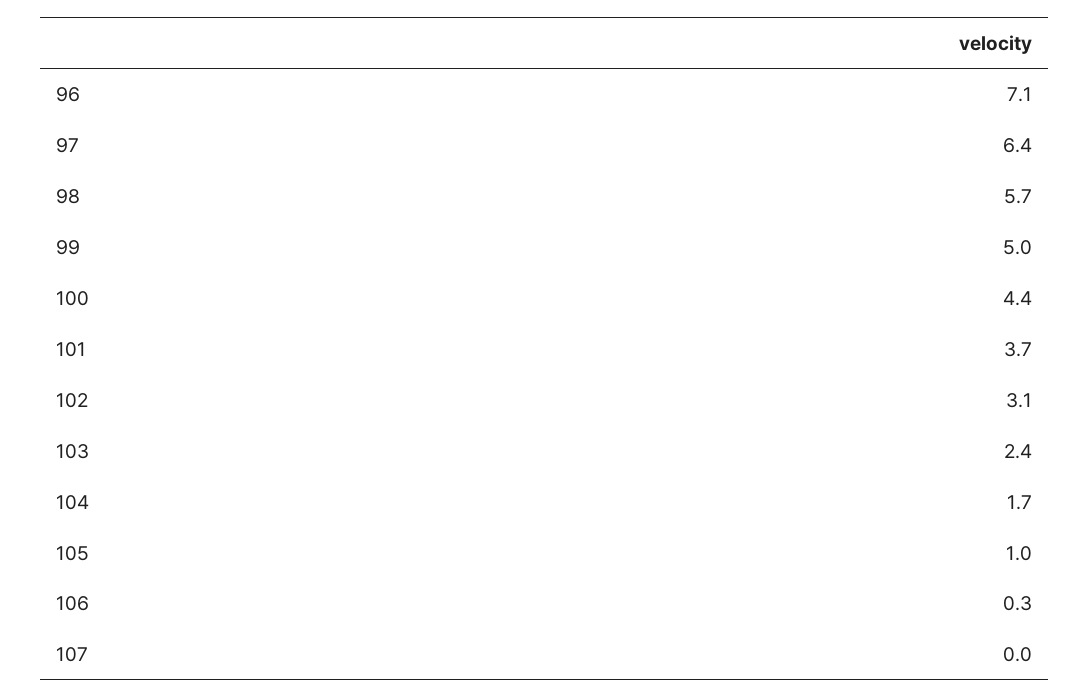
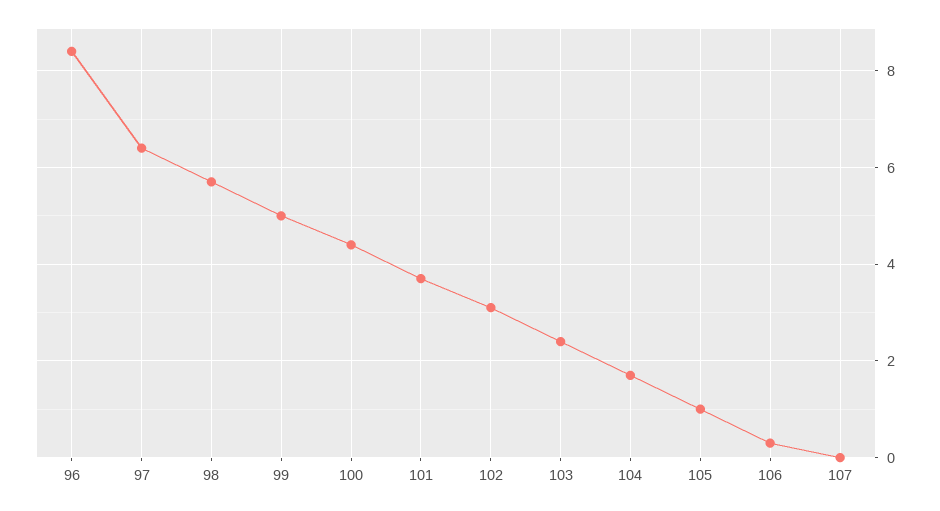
96: 7.1 -> 8.5

